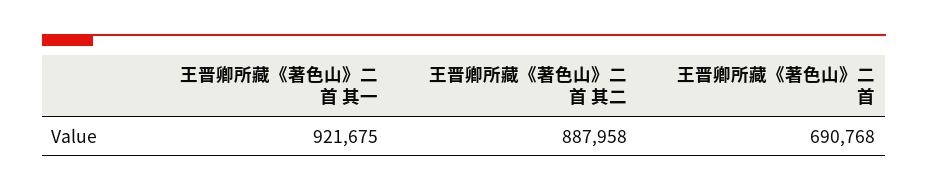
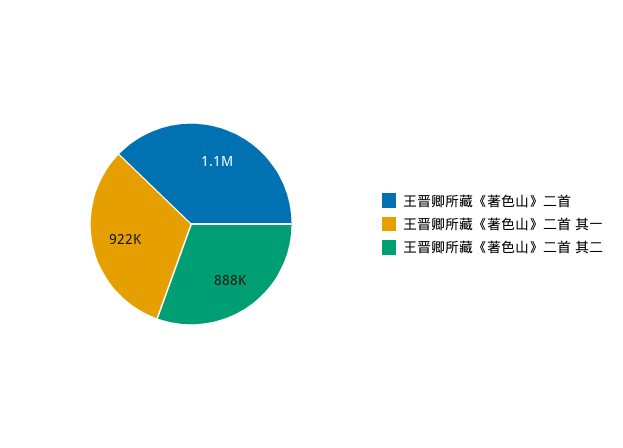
王晋卿所藏《著色山》二首: 690768 -> 1100000

